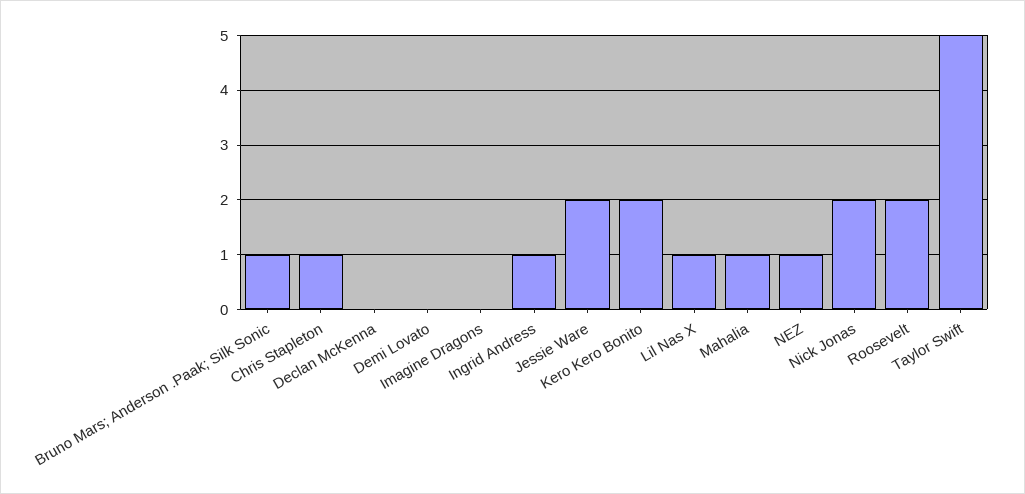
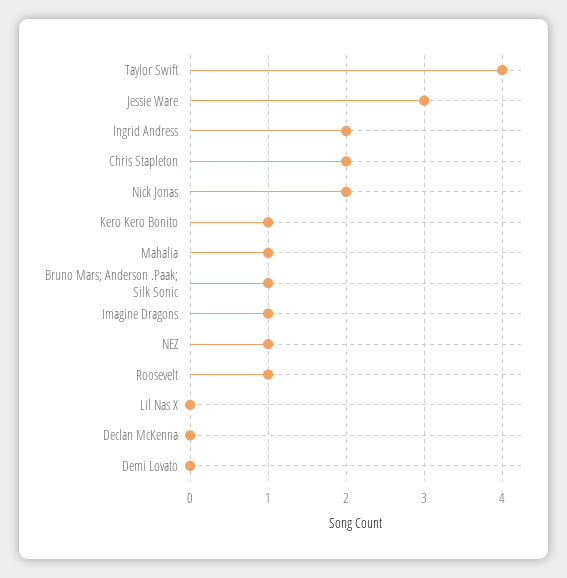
Chris Stapleton: 1 -> 2
Imagine Dragons: 0 -> 1
Ingrid Andress: 1 -> 2
Jessie Ware: 2 -> 3
Kero Kero Bonito: 2 -> 1
Lil Nas X: 1 -> 0
Roosevelt: 2 -> 1
Taylor Swift: 5 -> 4

